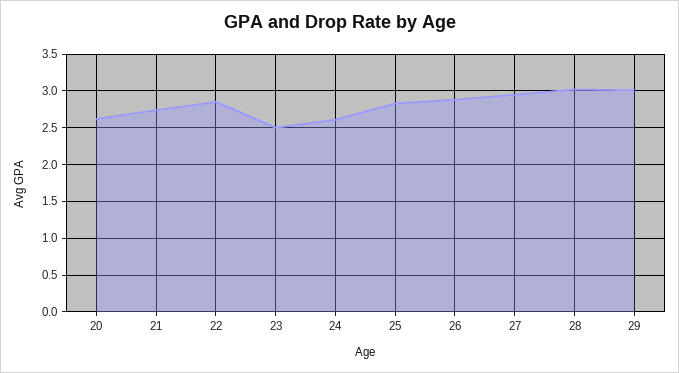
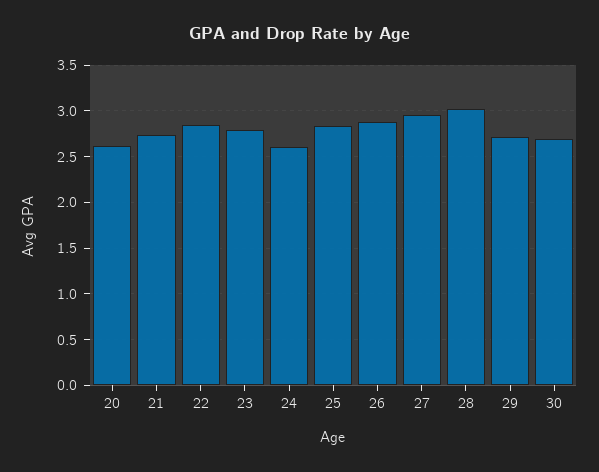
23: 2.5 -> 2.8
29: 3 -> 2.7
30: none -> 2.7

